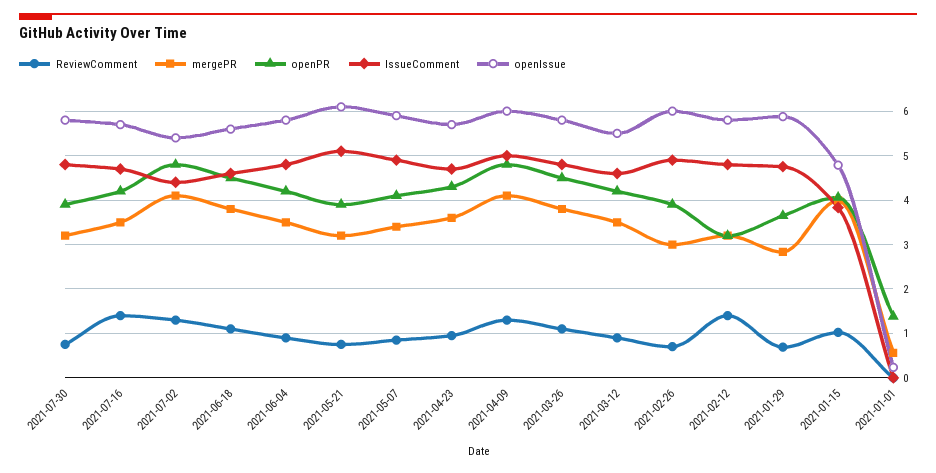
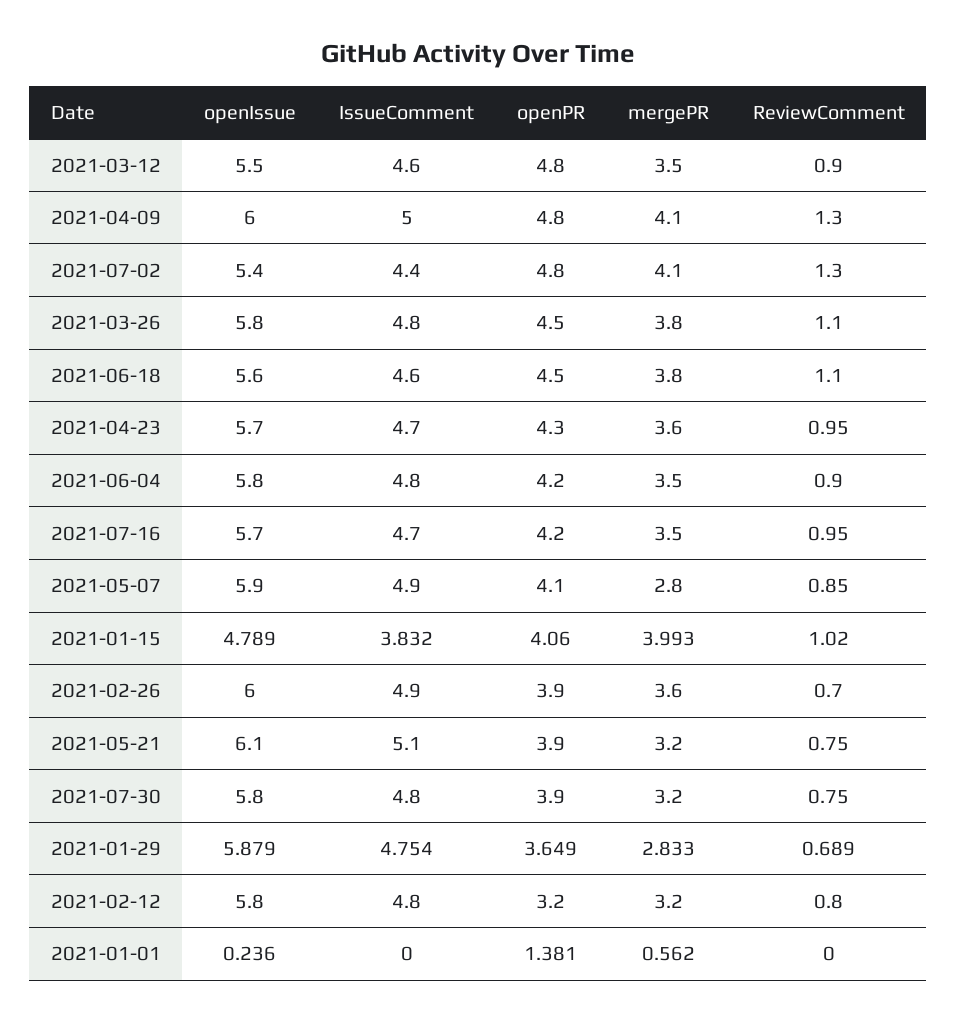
ReviewComment, 2021-07-16: 1.4 -> 0.95
mergePR, 2021-05-07: 3.4 -> 2.8
openPR, 2021-03-12: 4.2 -> 4.8
mergePR, 2021-02-26: 3 -> 3.6
ReviewComment, 2021-02-12: 1.4 -> 0.8

